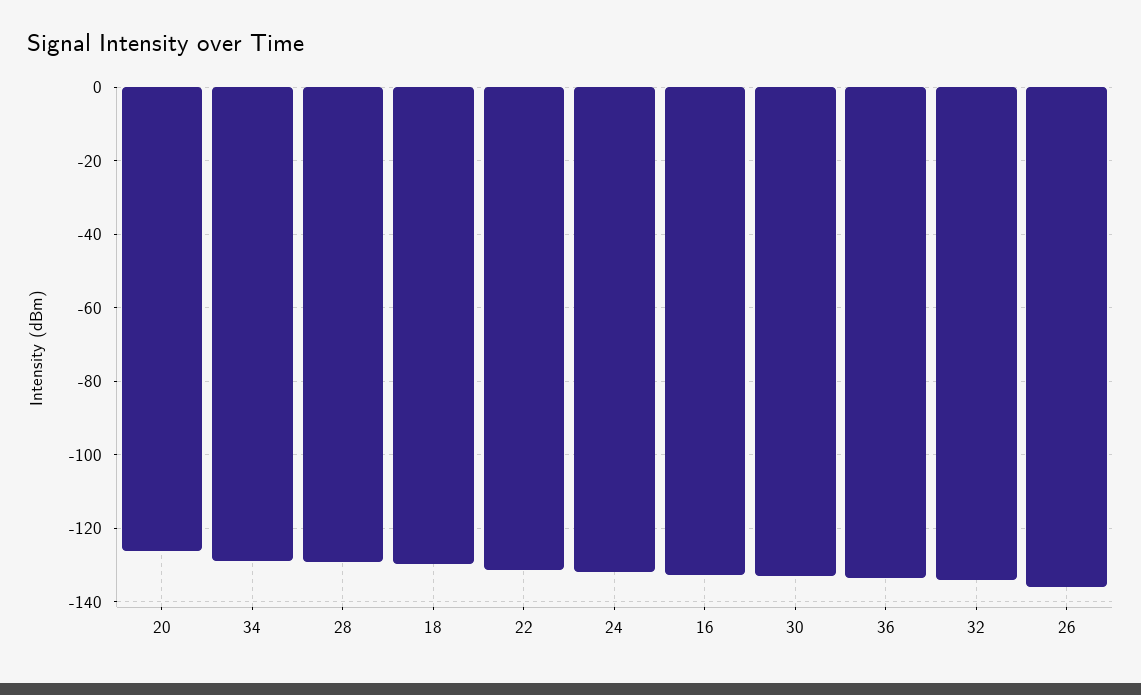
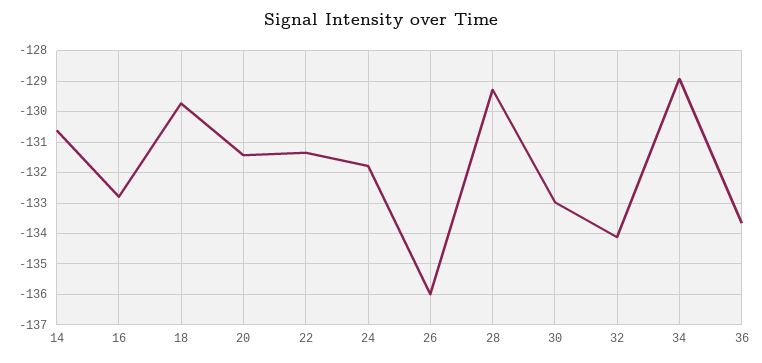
20: -126 -> -131.4
14: none -> -130.6

